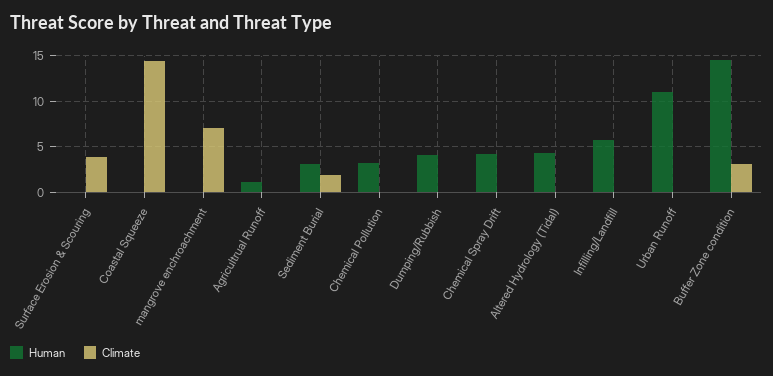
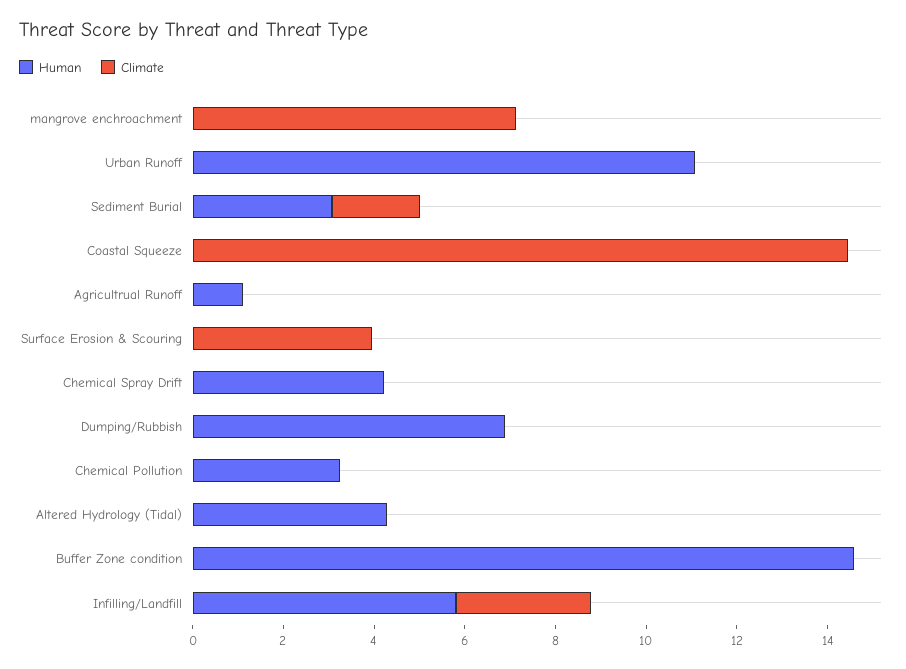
Human, Dumping/Rubbish: 4 -> 7
Climate, Infilling/Landfill: 0 -> 3
Climate, Buffer Zone condition: 3 -> 0

